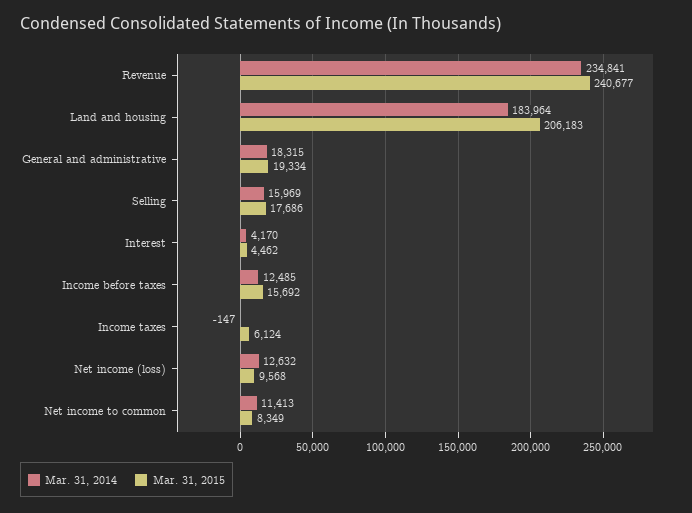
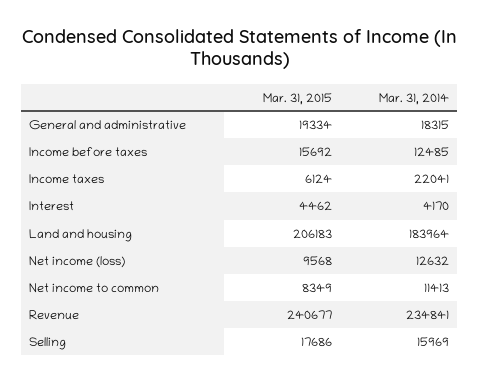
Mar. 31, 2014, Income taxes: -147 -> 22041

